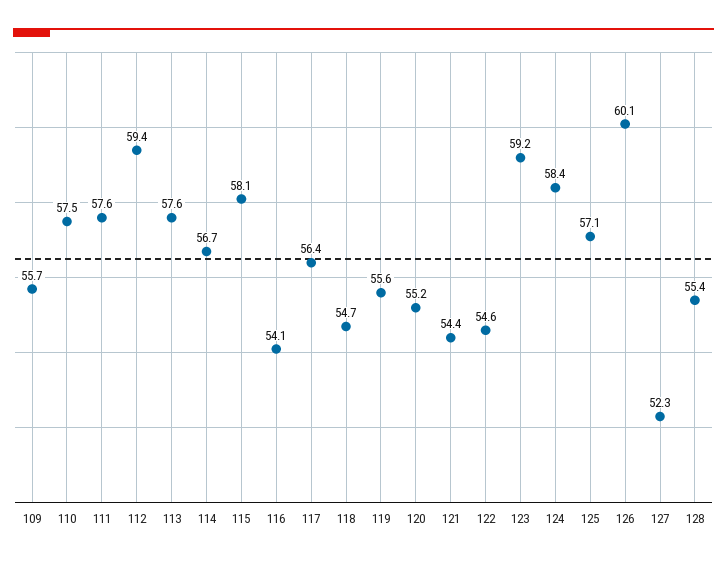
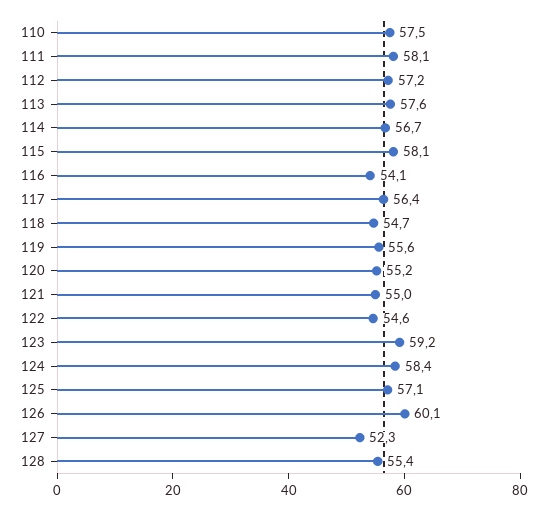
109: 55.7 -> none
111: 57.6 -> 58.1
112: 59.4 -> 57.2
121: 54.4 -> 55

